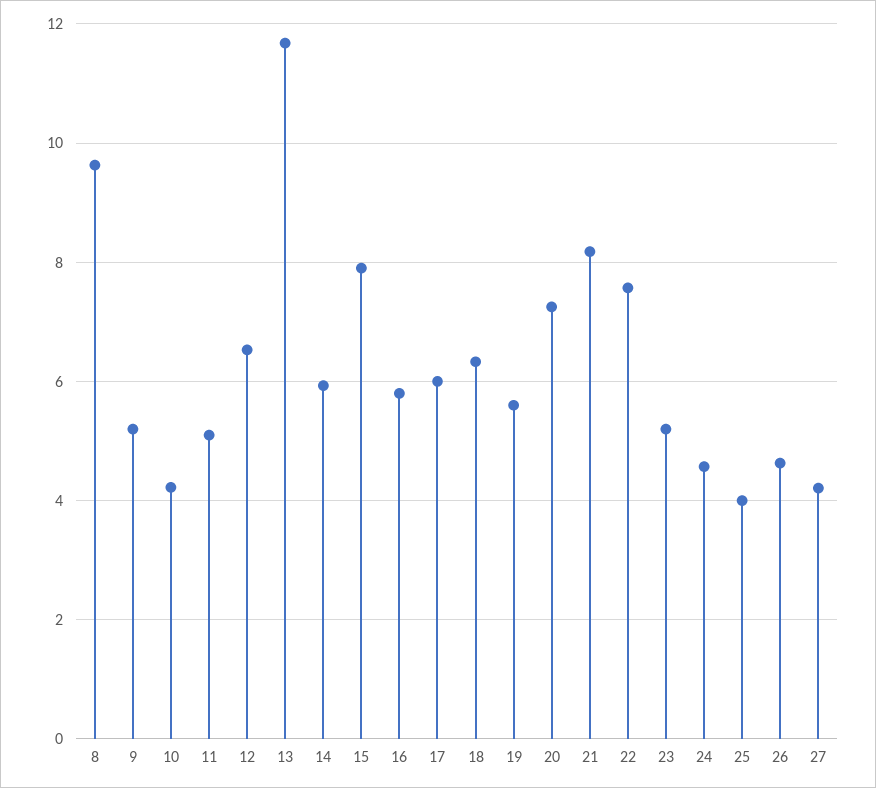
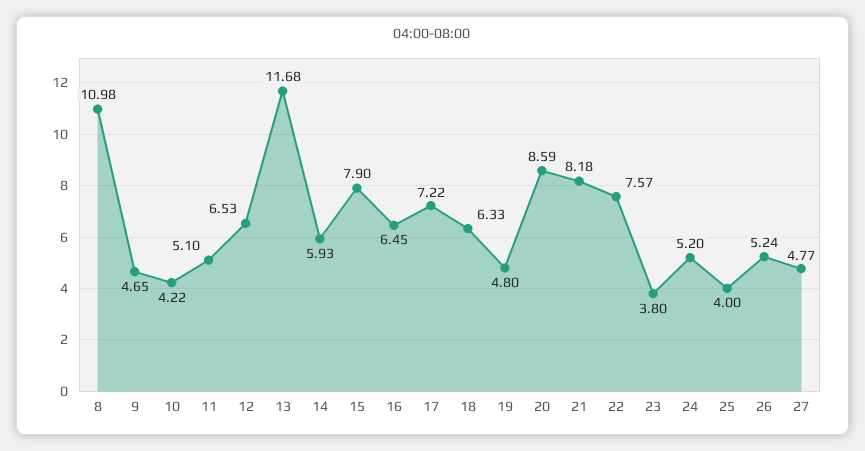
8: 9.6 -> 10.98
9: 5.2 -> 4.65
16: 5.8 -> 6.45
17: 6 -> 7.22
19: 5.6 -> 4.8
20: 7.2 -> 8.59
23: 5.2 -> 3.8
24: 4.6 -> 5.2
26: 4.6 -> 5.24
27: 4.2 -> 4.77

